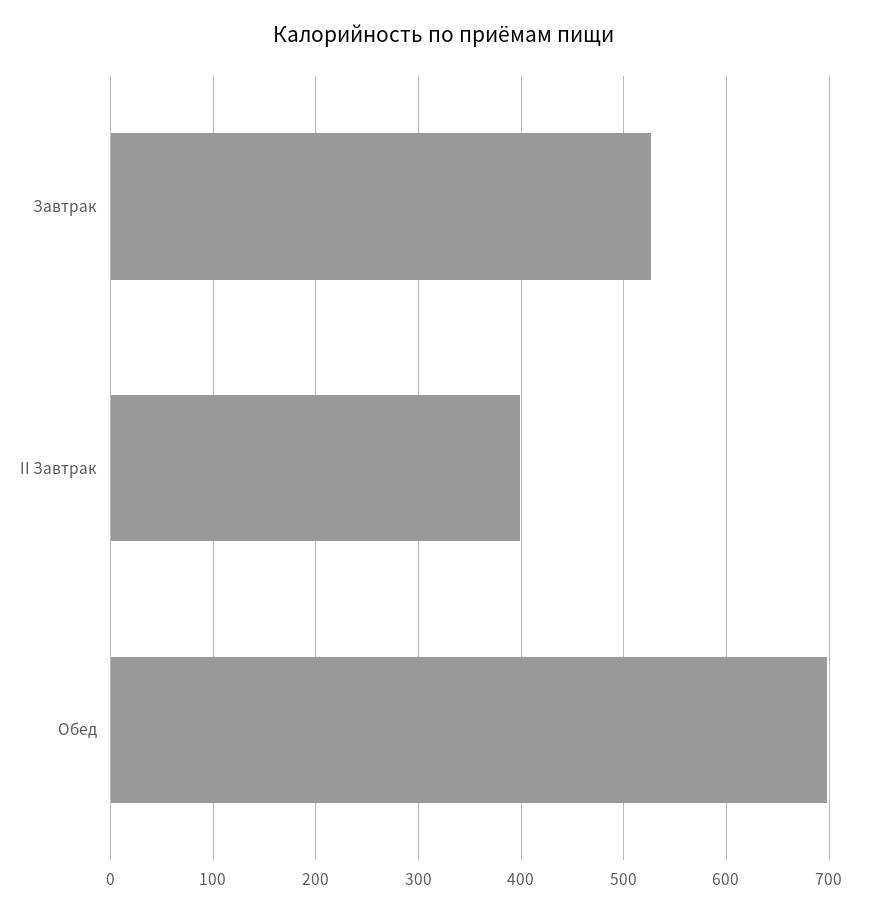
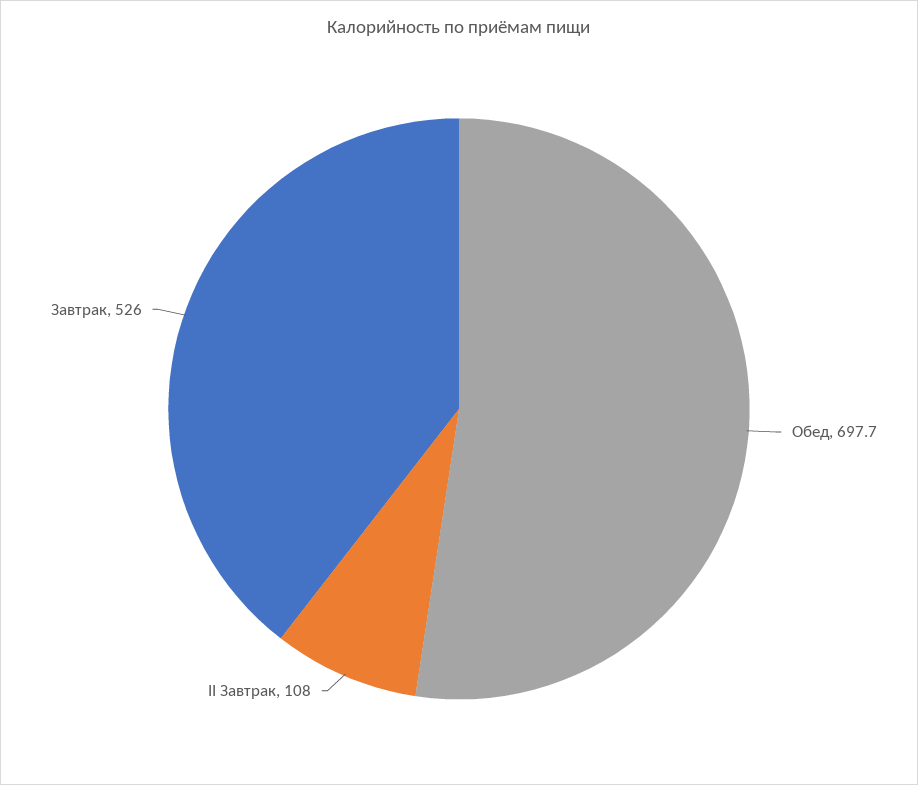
II Завтрак: 400 -> 108

